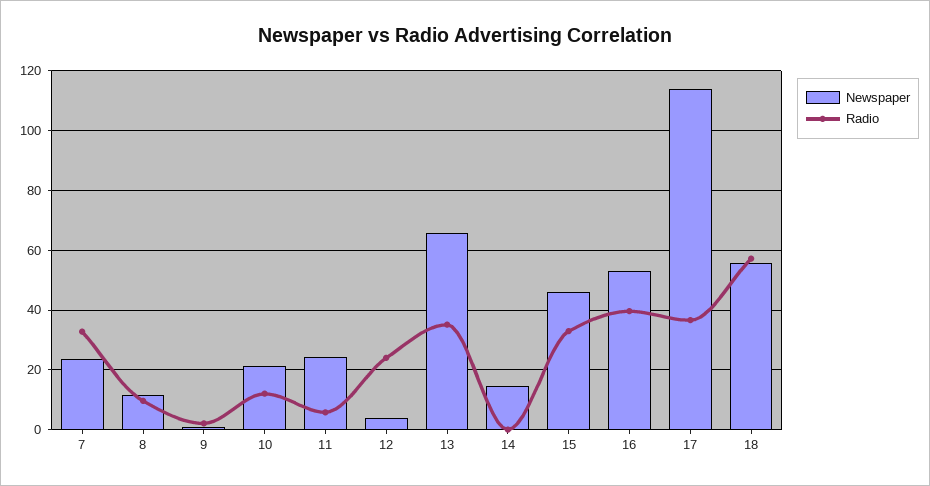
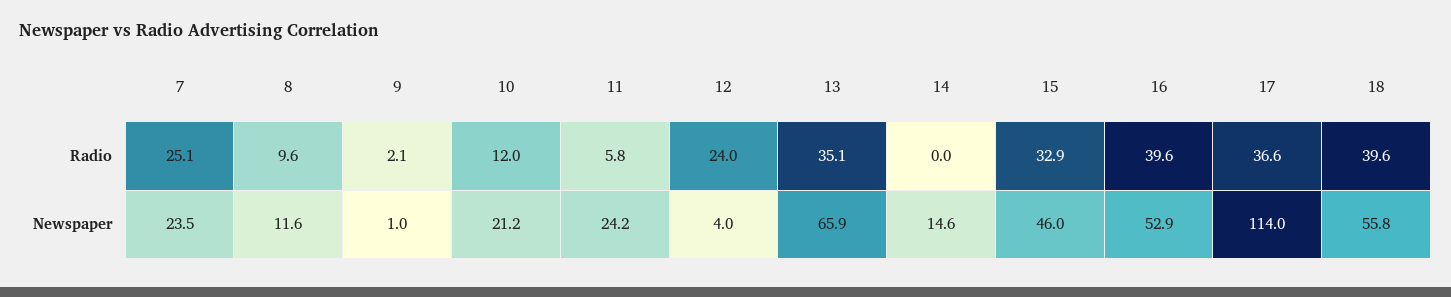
Radio, 7: 32.5 -> 25.1
Radio, 18: 57.5 -> 39.6

